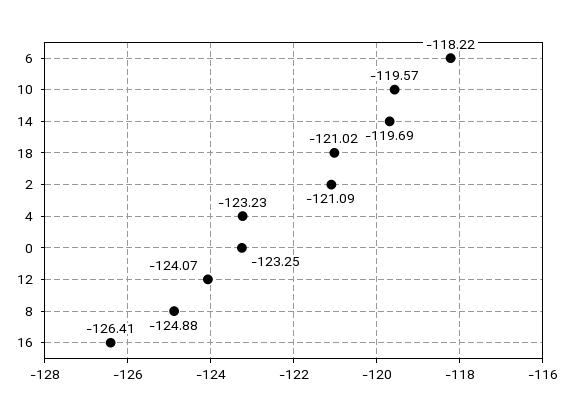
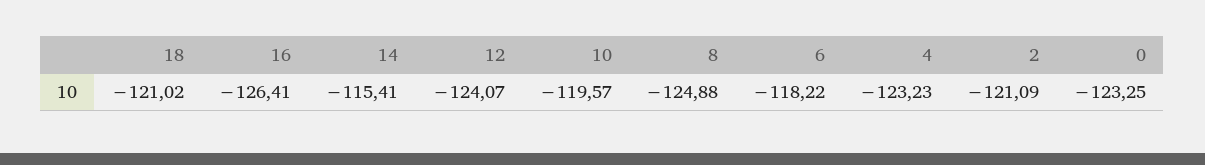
14: -119.69 -> -115.41

